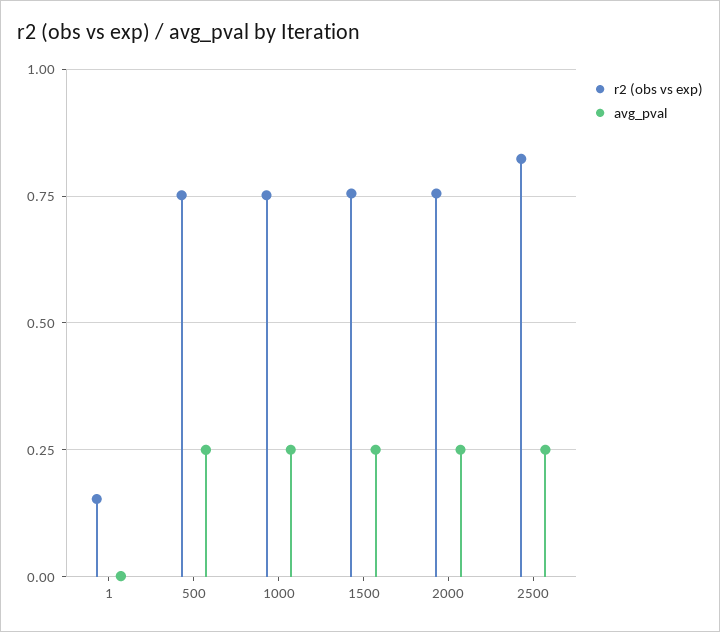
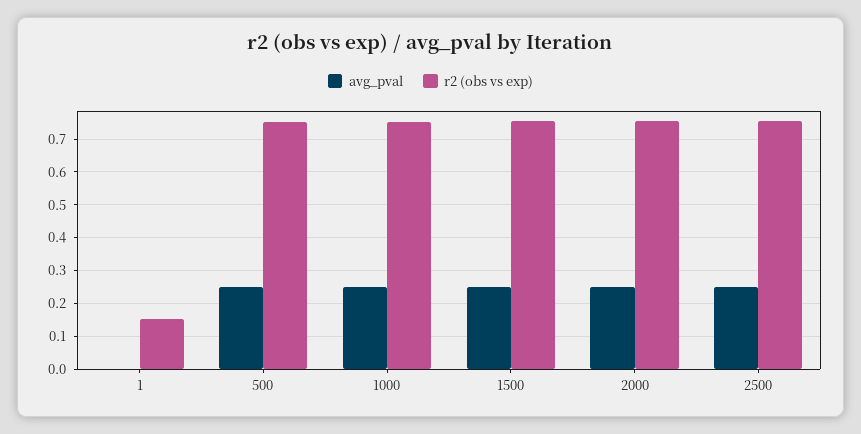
r2 (obs vs exp), 2500: 0.825 -> 0.76

